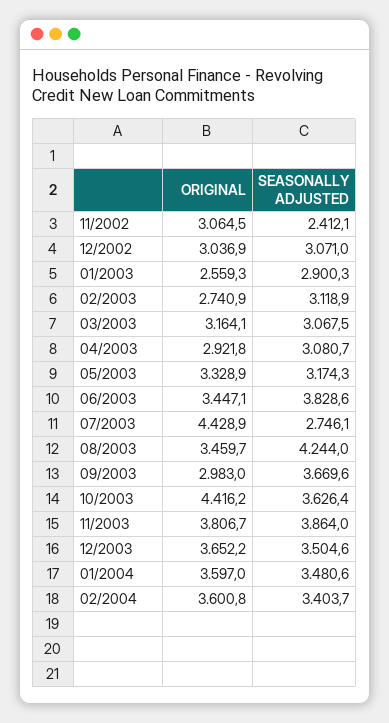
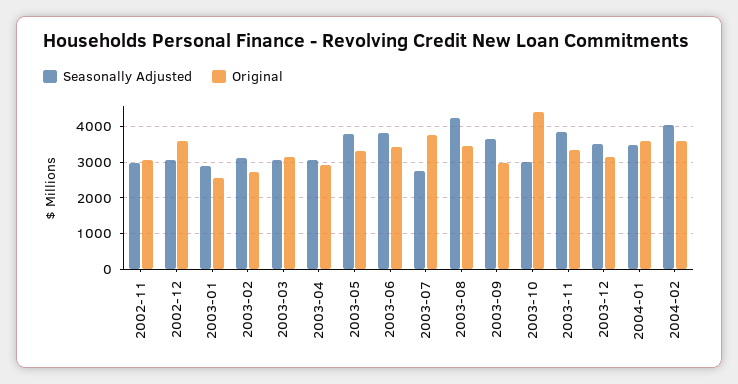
SEASONALLY ADJUSTED, 11/2002: 2412.1 -> 3000
ORIGINAL, 12/2002: 3036.9 -> 3600
SEASONALLY ADJUSTED, 05/2003: 3174.3 -> 3800
ORIGINAL, 07/2003: 4428.9 -> 3800
SEASONALLY ADJUSTED, 10/2003: 3626.4 -> 3000
ORIGINAL, 11/2003: 3806.7 -> 3400
ORIGINAL, 12/2003: 3652.2 -> 3200
SEASONALLY ADJUSTED, 02/2004: 3403.7 -> 4000

